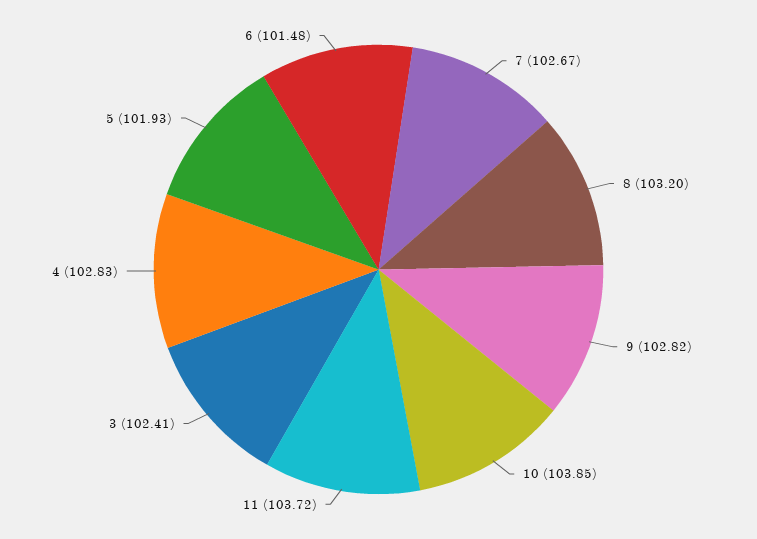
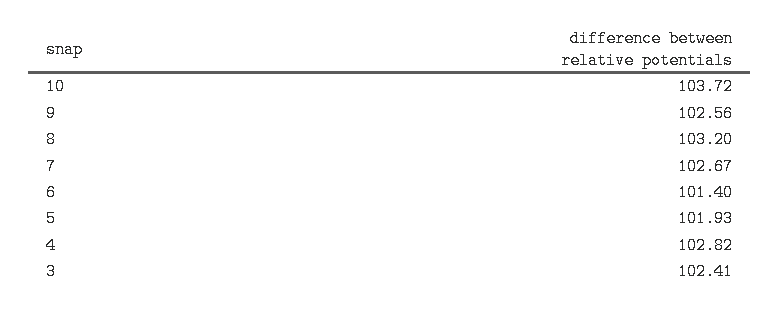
9: 102.82 -> 102.56
10: 103.85 -> 103.72
11: 103.72 -> none
4: 102.83 -> 102.82
6: 101.48 -> 101.4

